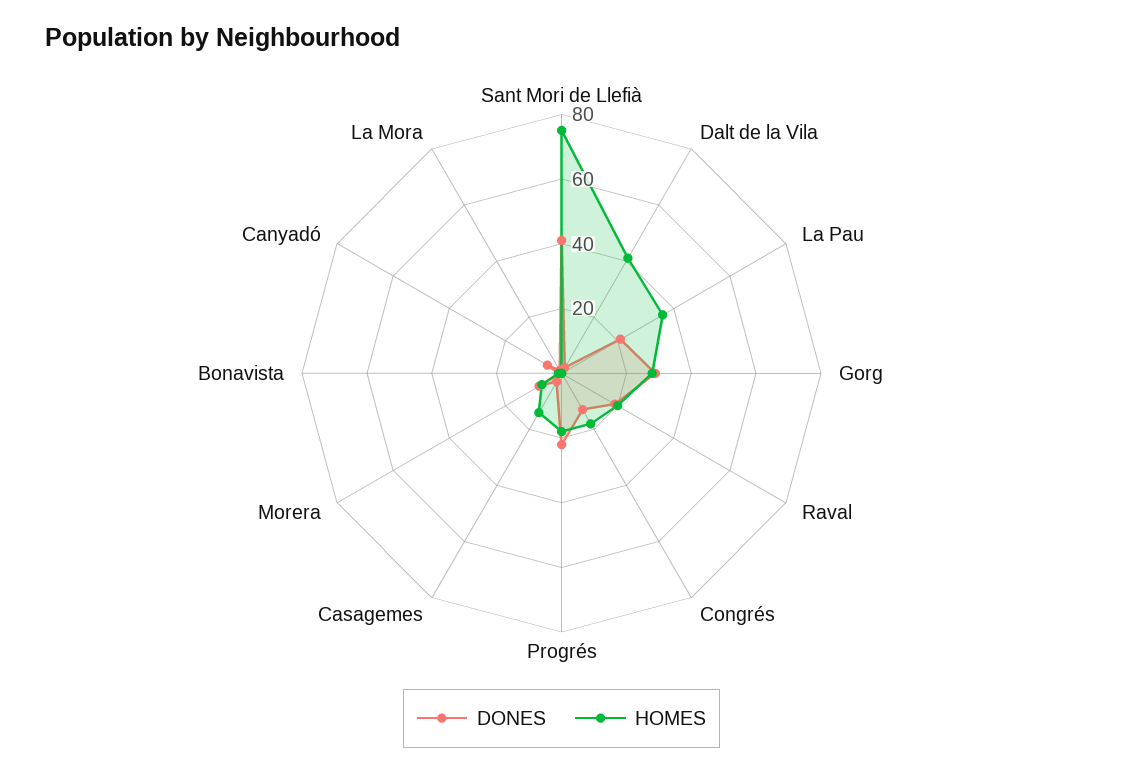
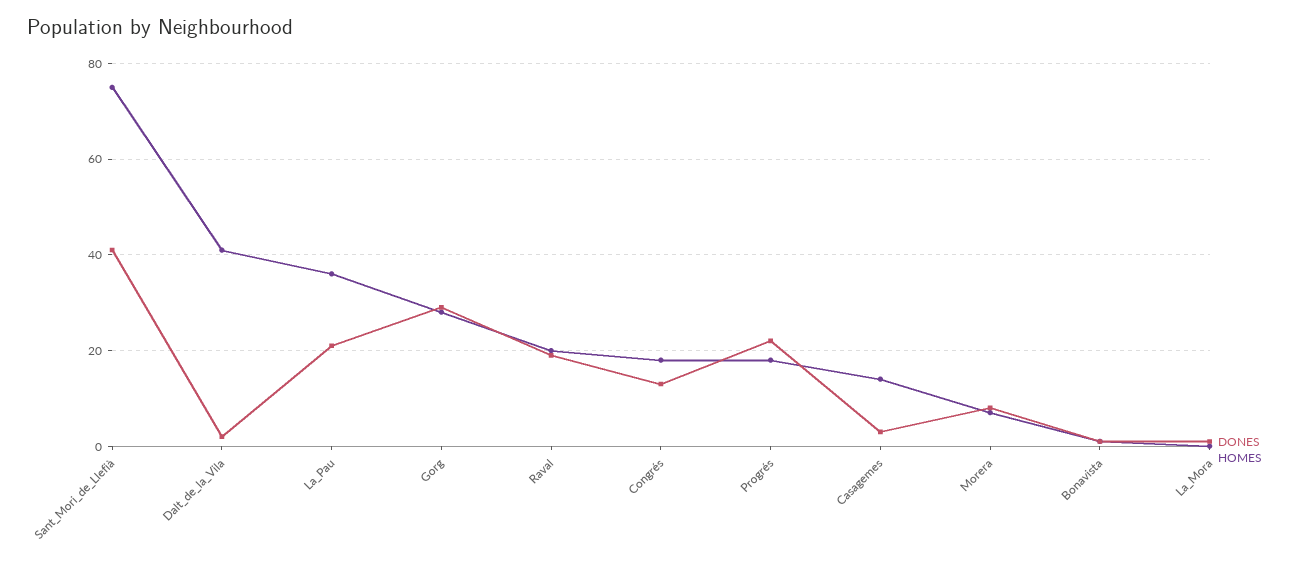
DONES, Canyadó: 5 -> none
HOMES, Canyadó: 0 -> none

